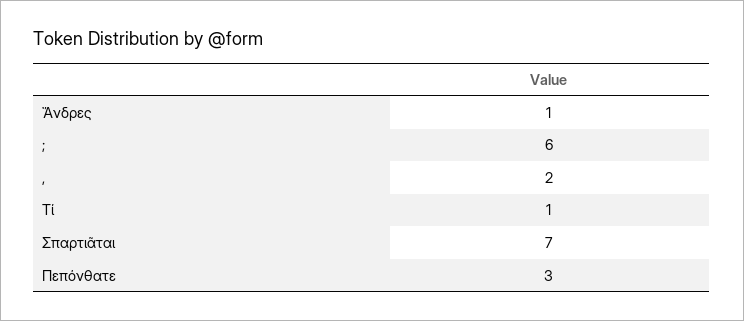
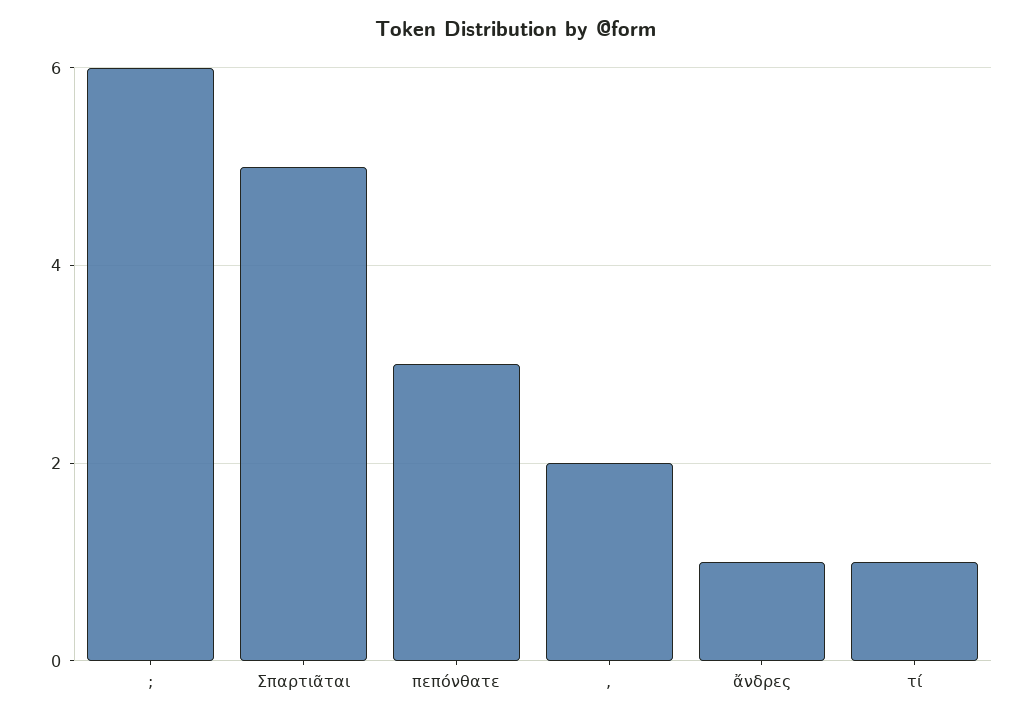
Σπαρτιᾶται: 7 -> 5

